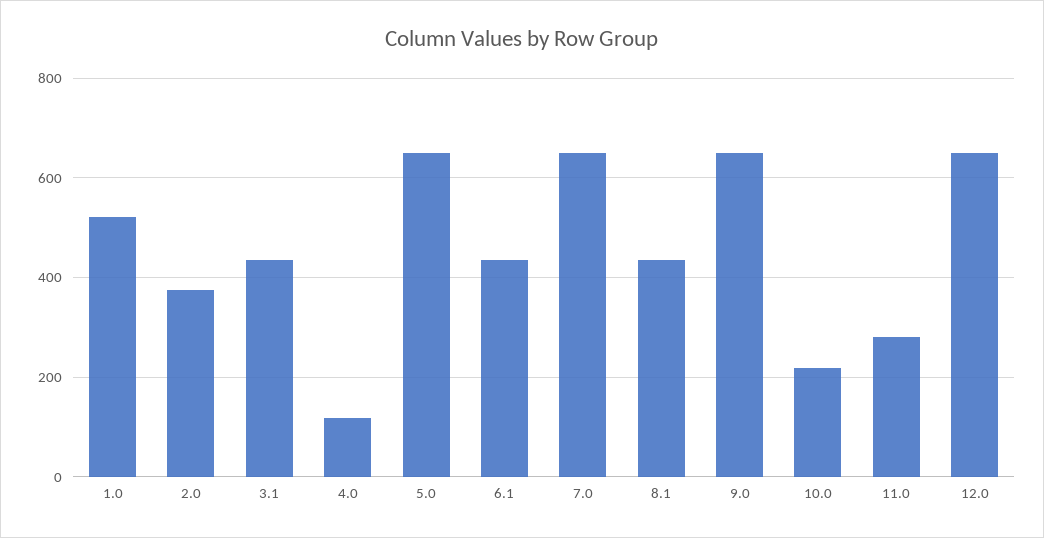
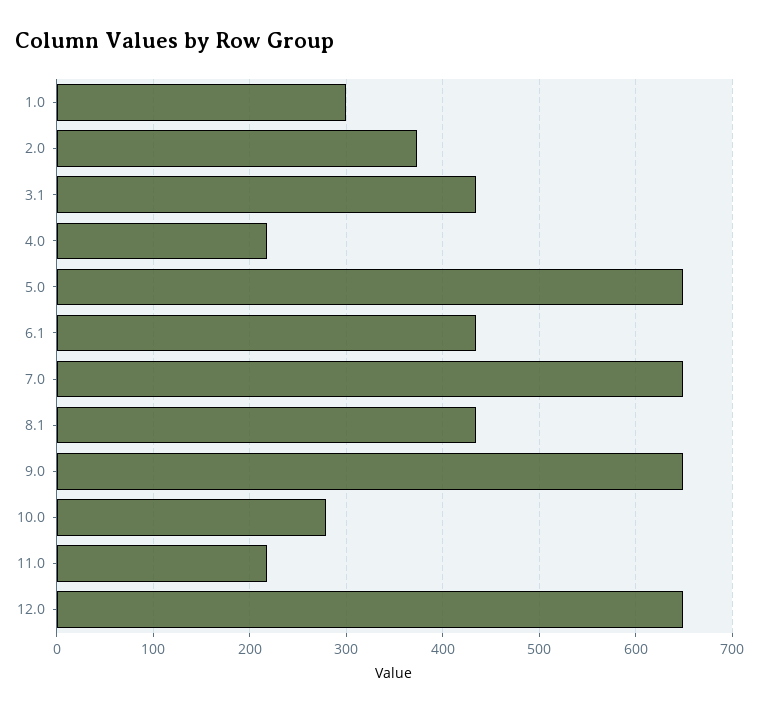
1.0: 520 -> 300
4.0: 120 -> 220
10.0: 220 -> 280
11.0: 280 -> 220

